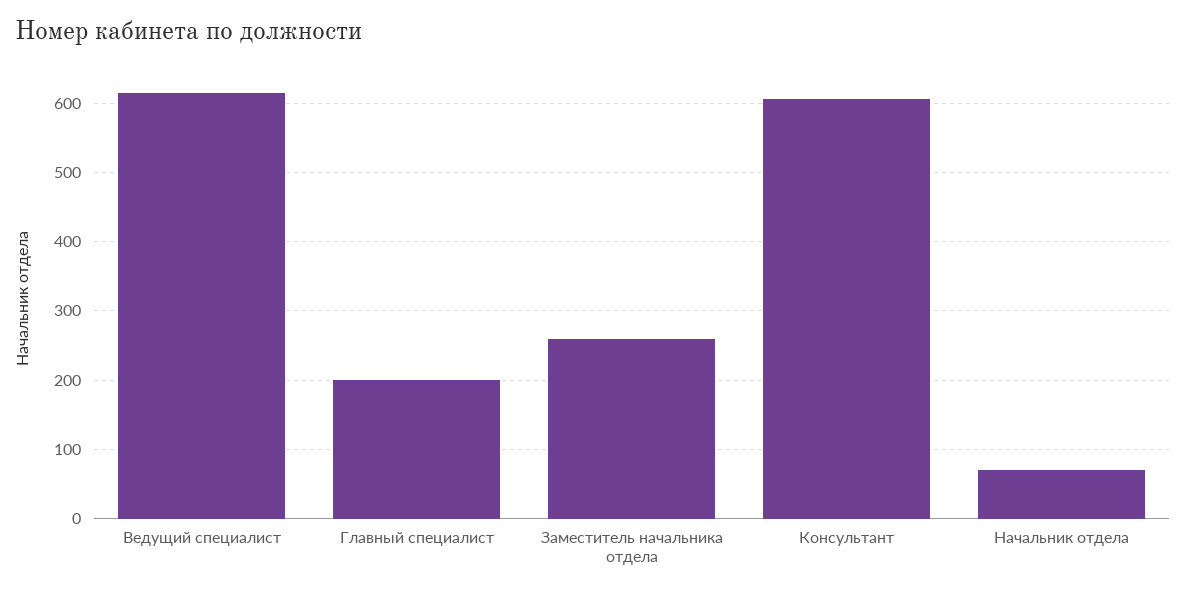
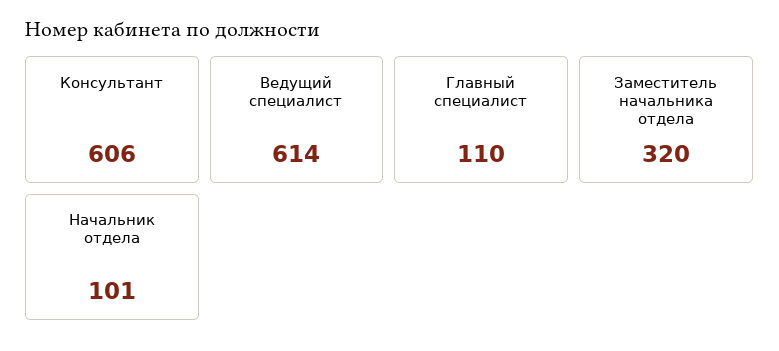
Главный специалист: 200 -> 110
Заместитель начальника отдела: 260 -> 320
Начальник отдела: 70 -> 101

